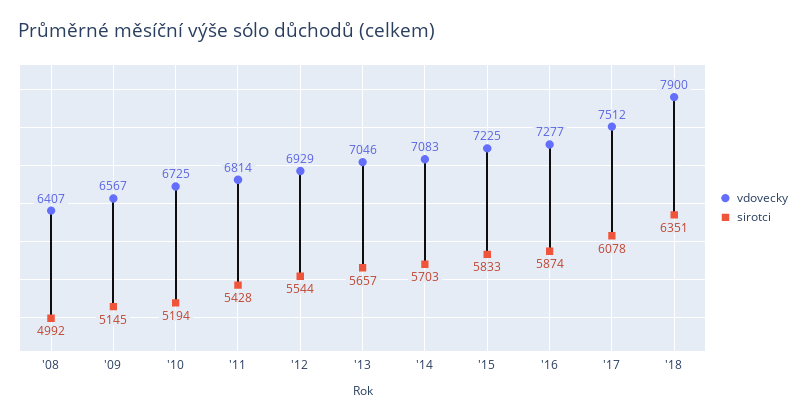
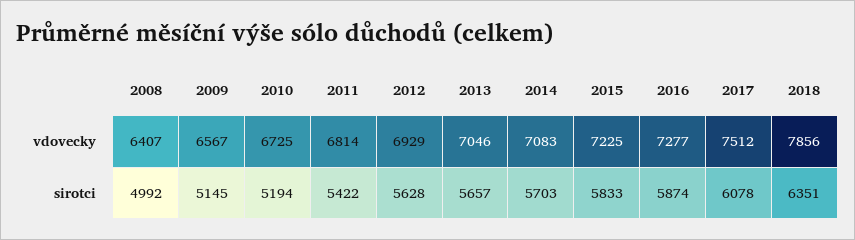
sirotci, '11: 5428 -> 5422
sirotci, '12: 5544 -> 5628
vdovecky, '18: 7900 -> 7856

